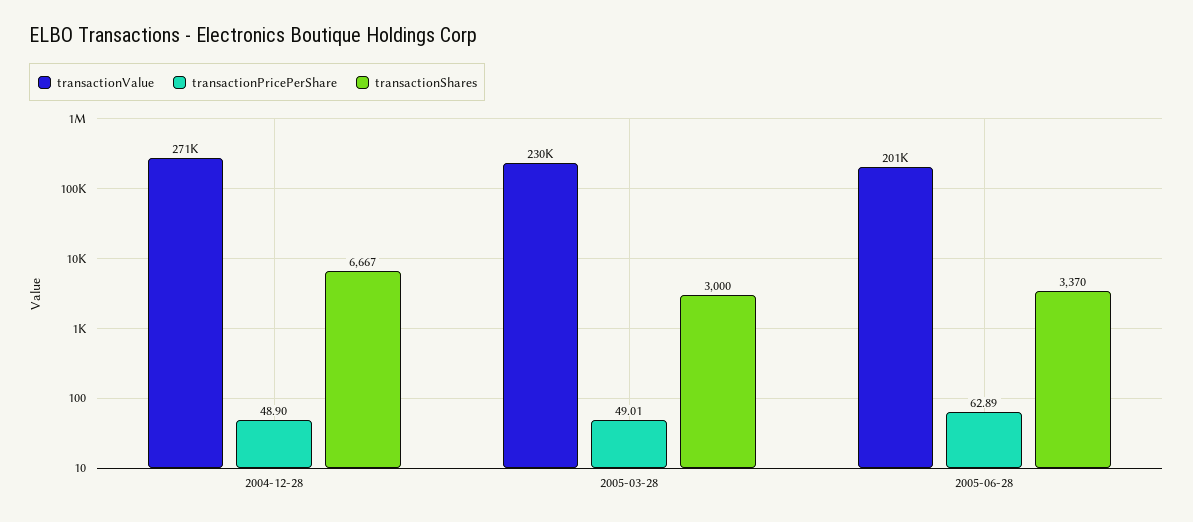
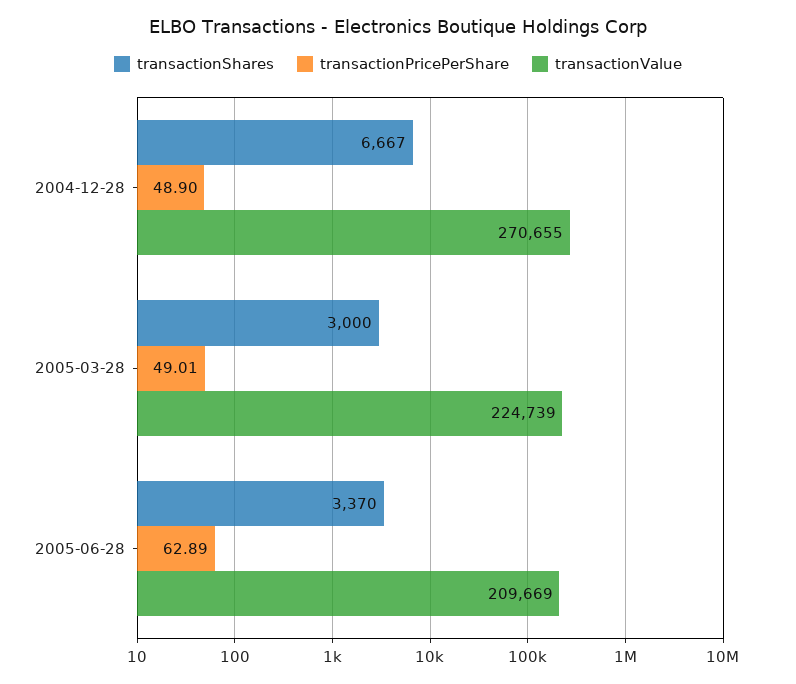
transactionValue, 2005-03-28: 230000 -> 224739
transactionValue, 2005-06-28: 201000 -> 209669

